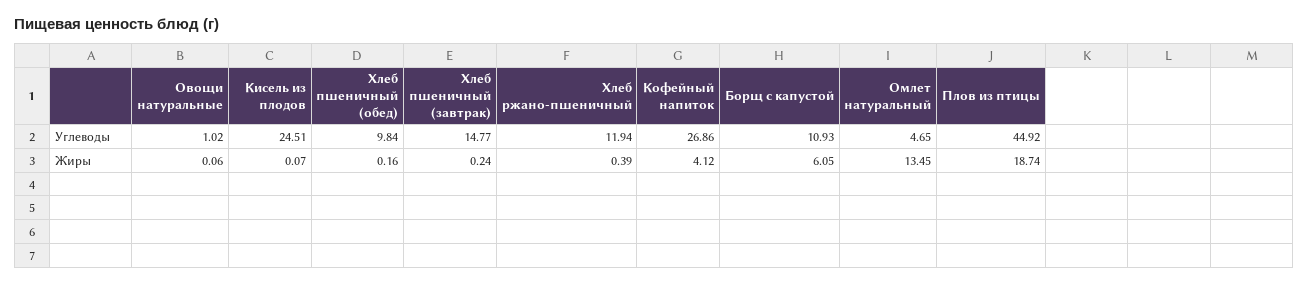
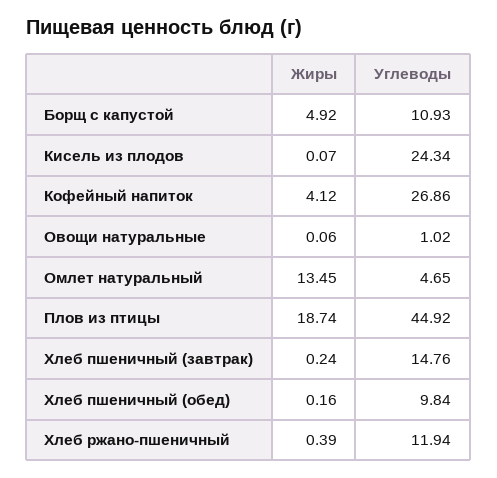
Кисель из плодов, Углеводы: 24.51 -> 24.34
Хлеб пшеничный (завтрак), Углеводы: 14.77 -> 14.76
Борщ с капустой, Жиры: 6.05 -> 4.92

